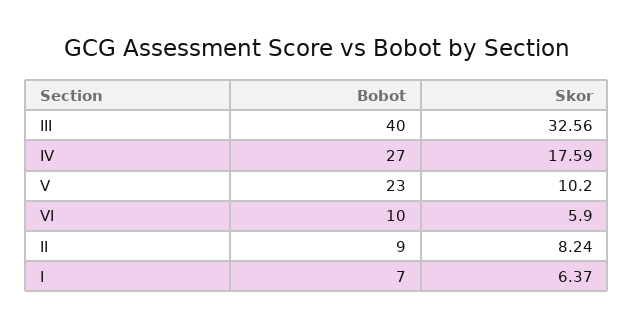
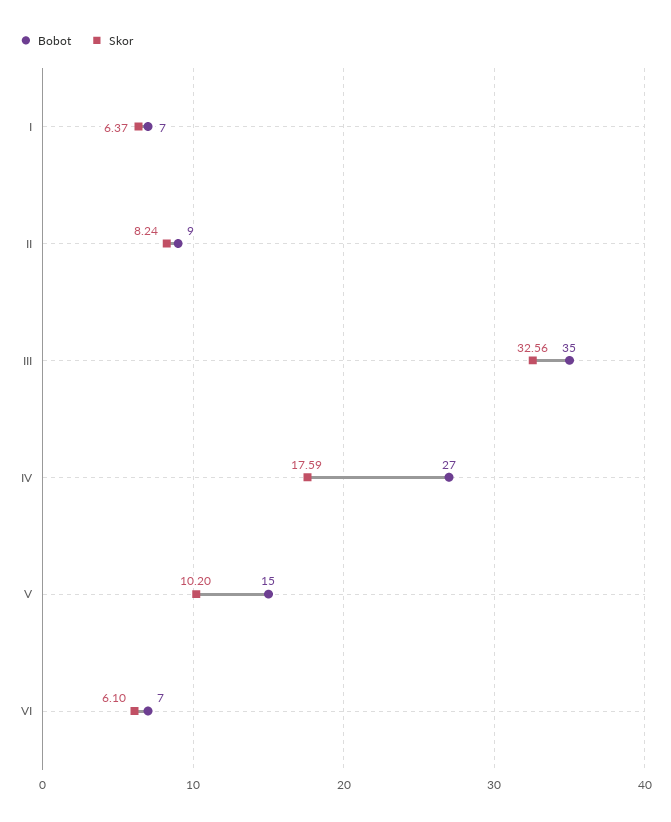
Bobot, III: 40 -> 35
Bobot, V: 23 -> 15
Bobot, VI: 10 -> 7
Skor, VI: 5.9 -> 6.1

